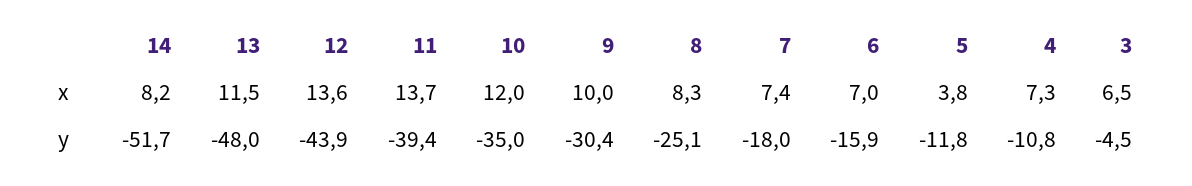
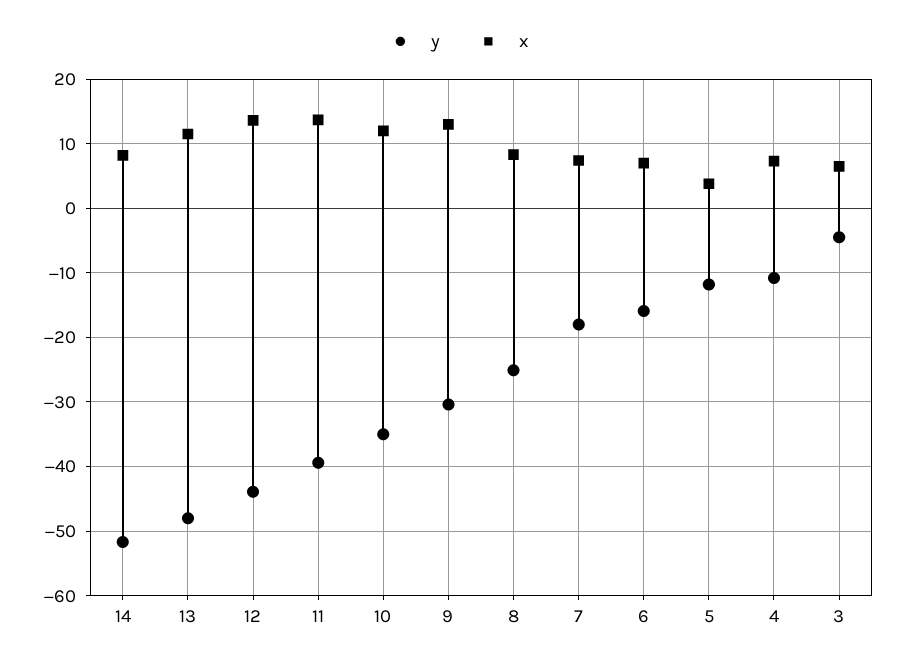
x, 9: 10 -> 13

